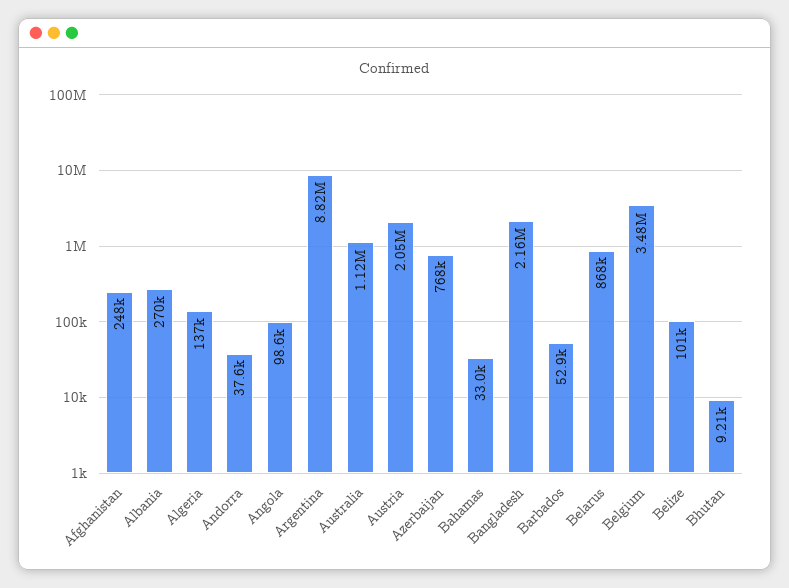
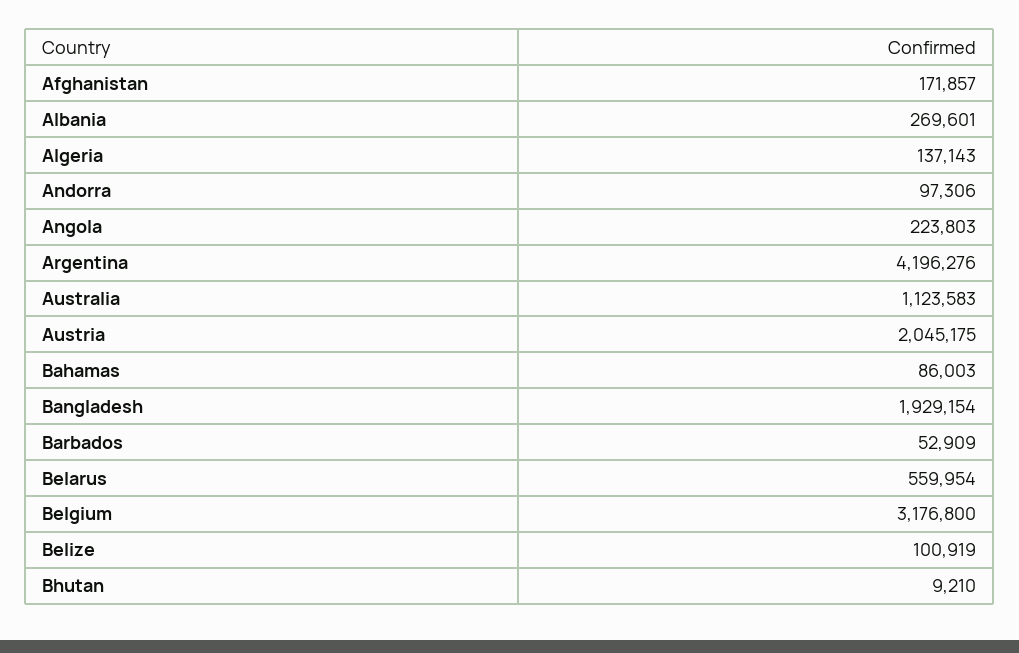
Afghanistan: 248000 -> 171857
Andorra: 37600 -> 97306
Angola: 98600 -> 223803
Argentina: 8820000 -> 4196276
Azerbaijan: 768000 -> none
Bahamas: 33000 -> 86003
Bangladesh: 2160000 -> 1929154
Belarus: 868000 -> 559954
Belgium: 3480000 -> 3176800

